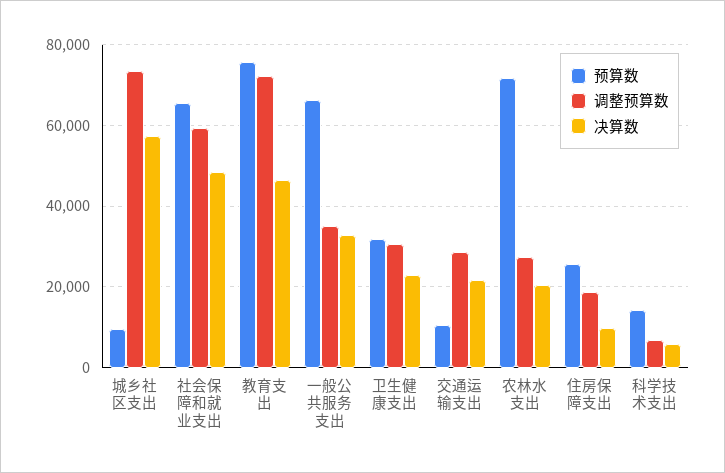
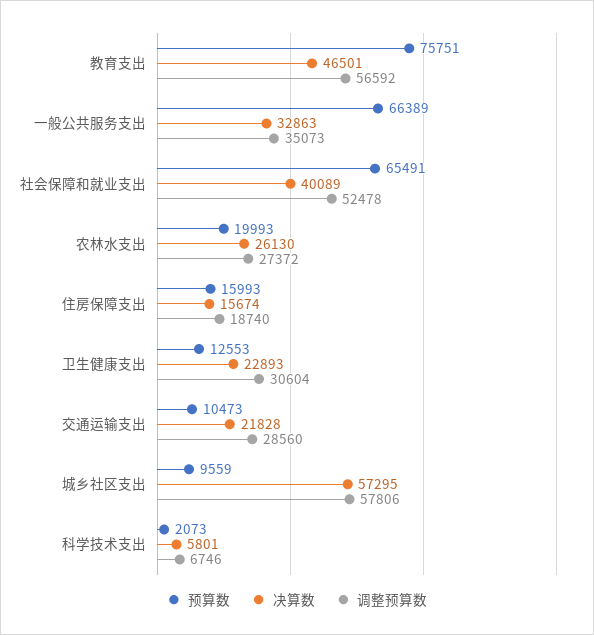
调整预算数, 城乡社区支出: 74000 -> 57806
调整预算数, 社会保障和就业支出: 60000 -> 52478
决算数, 社会保障和就业支出: 48000 -> 40089
调整预算数, 教育支出: 72000 -> 56592
预算数, 卫生健康支出: 32000 -> 12553
预算数, 农林水支出: 72000 -> 19993
决算数, 农林水支出: 20000 -> 26130
预算数, 住房保障支出: 26000 -> 15993
决算数, 住房保障支出: 10000 -> 15674
预算数, 科学技术支出: 14000 -> 2073

